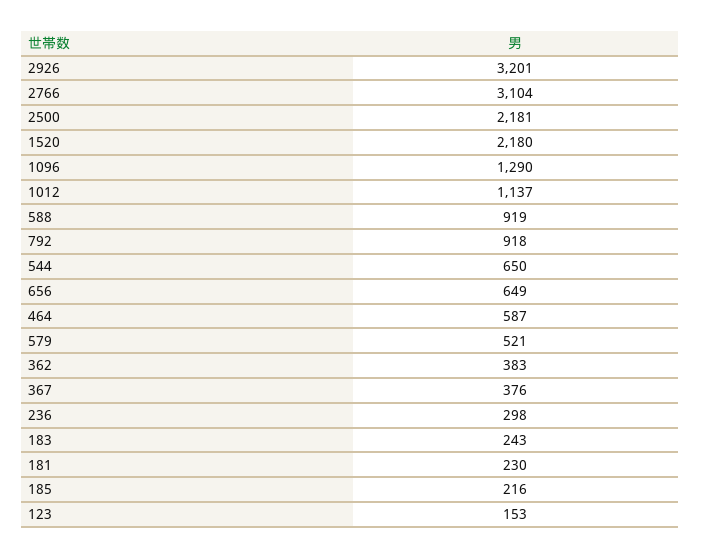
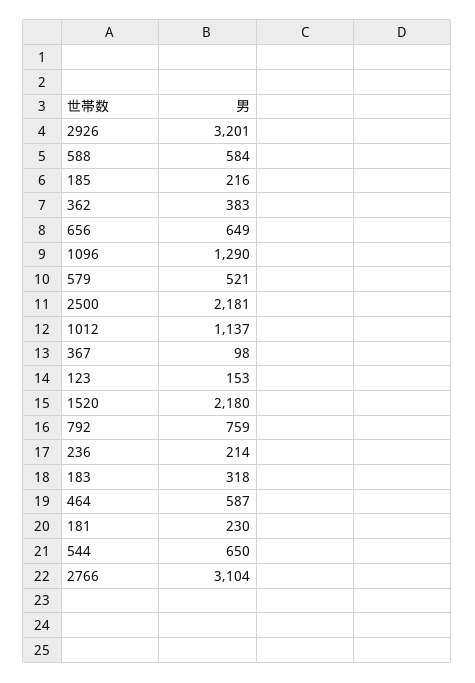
588: 919 -> 584
792: 918 -> 759
367: 376 -> 98
236: 298 -> 214
183: 243 -> 318

